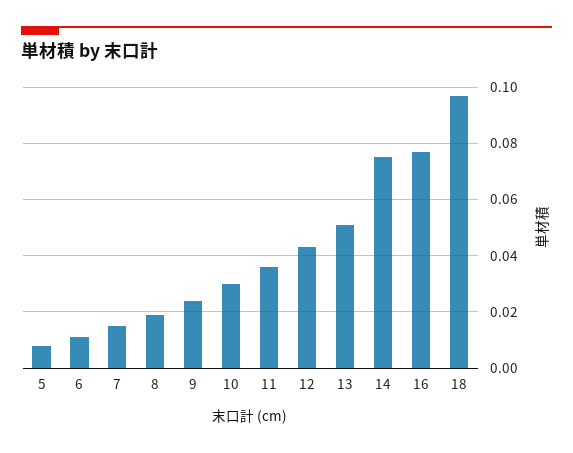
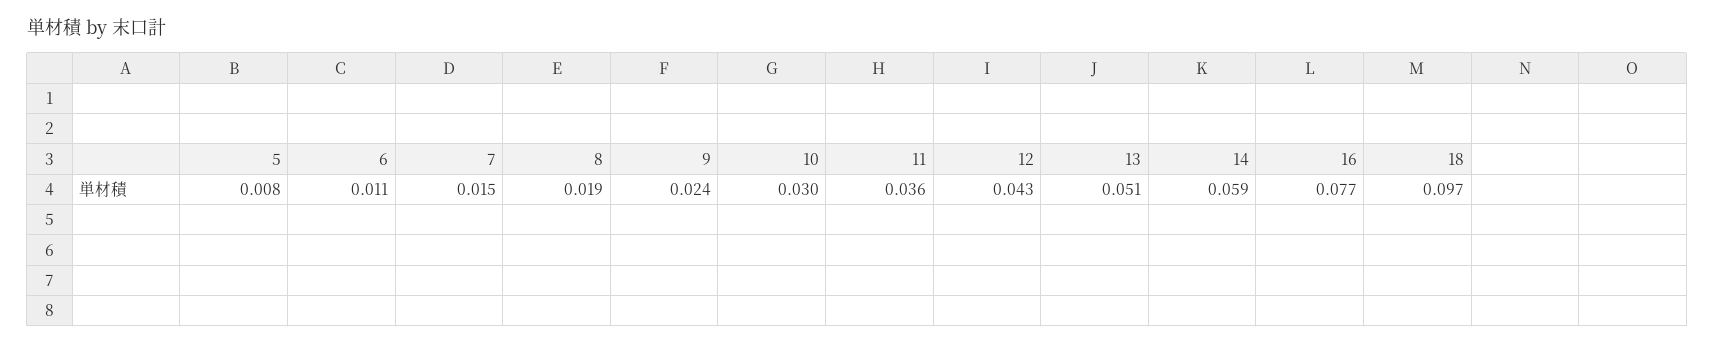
14: 0.075 -> 0.059

